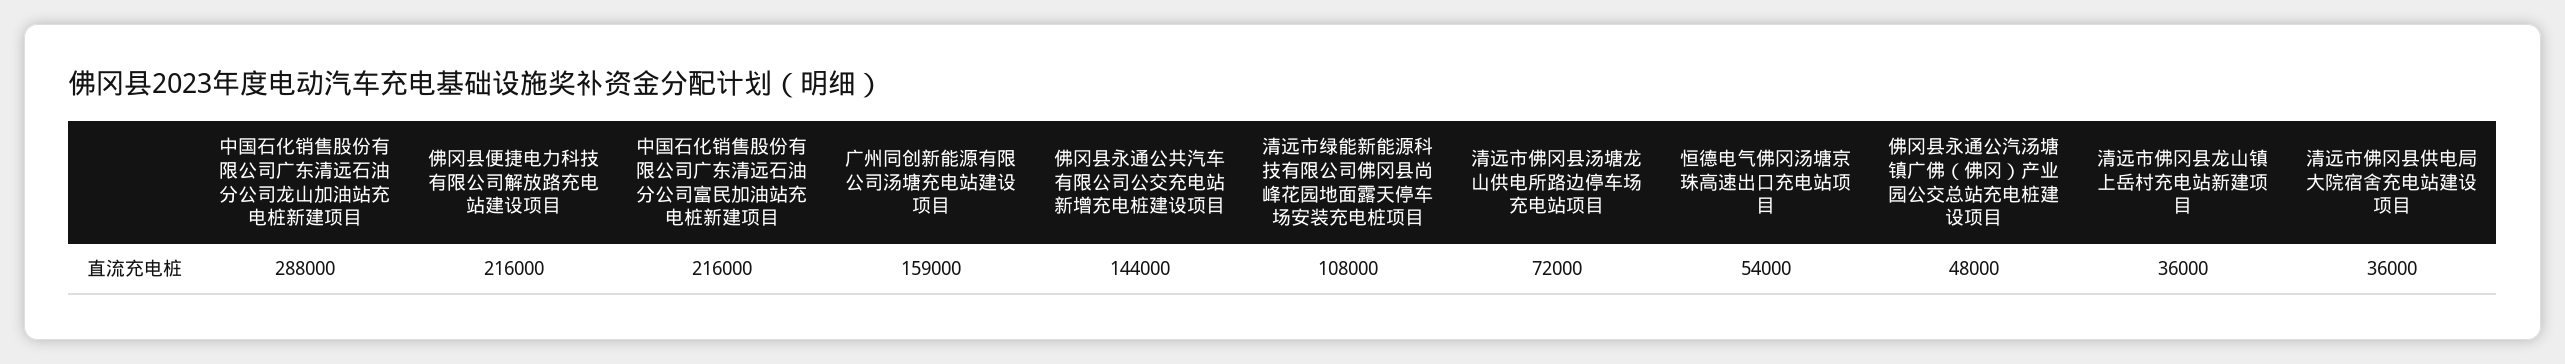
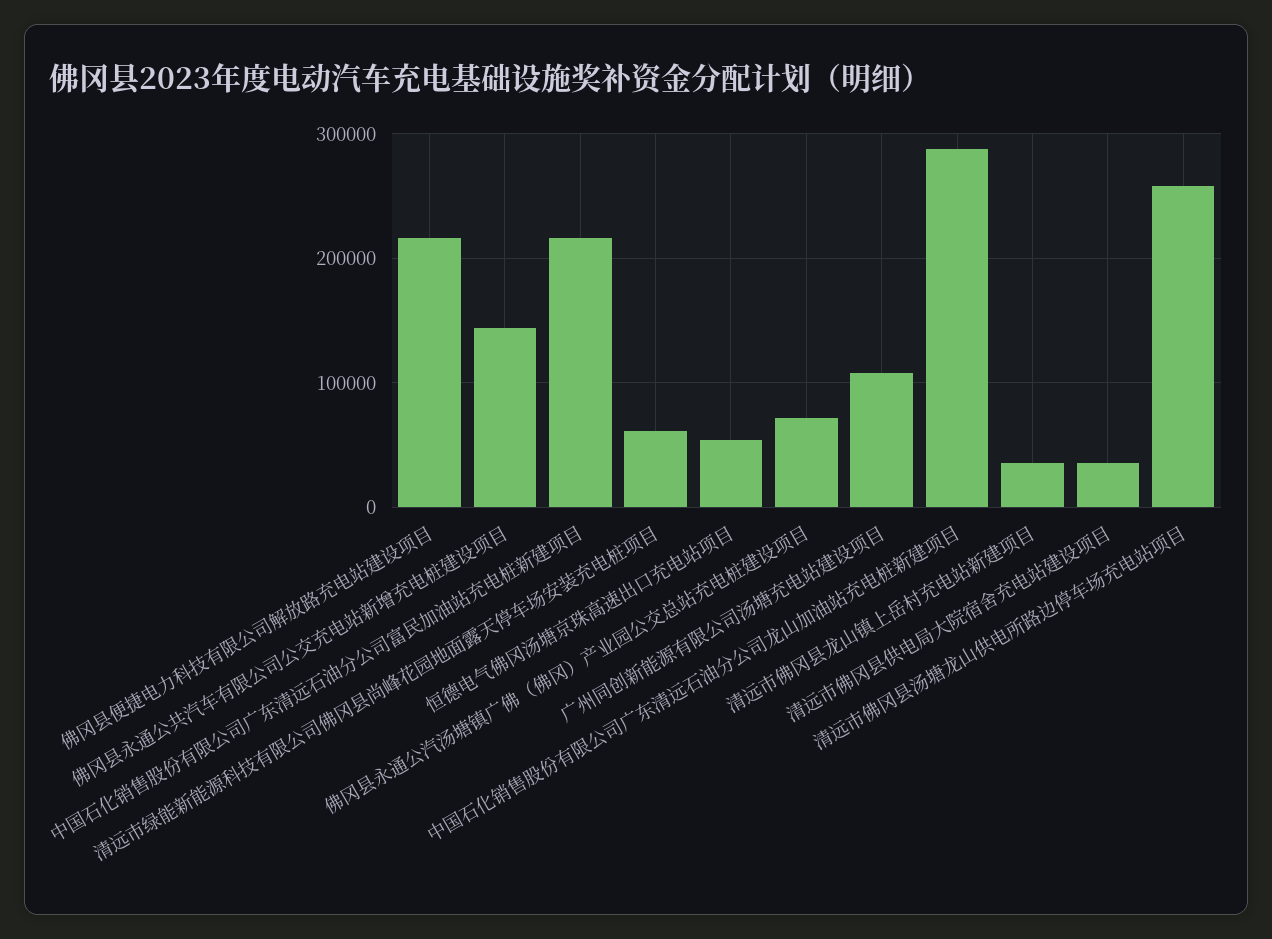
广州同创新能源有限公司汤塘充电站建设项目: 159000 -> 110000
清远市绿能新能源科技有限公司佛冈县尚峰花园地面露天停车场安装充电桩项目: 108000 -> 60000
清远市佛冈县汤塘龙山供电所路边停车场充电站项目: 72000 -> 260000
佛冈县永通公汽汤塘镇广佛（佛冈）产业园公交总站充电桩建设项目: 48000 -> 70000

